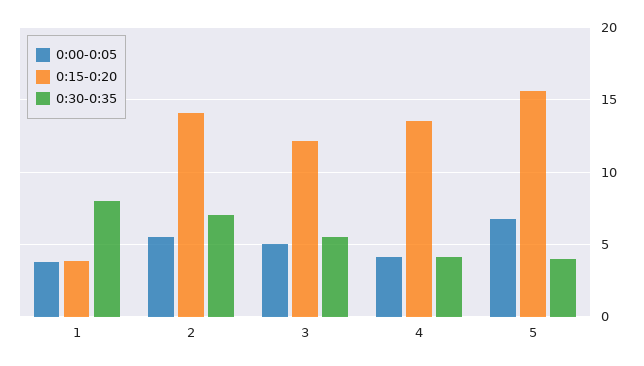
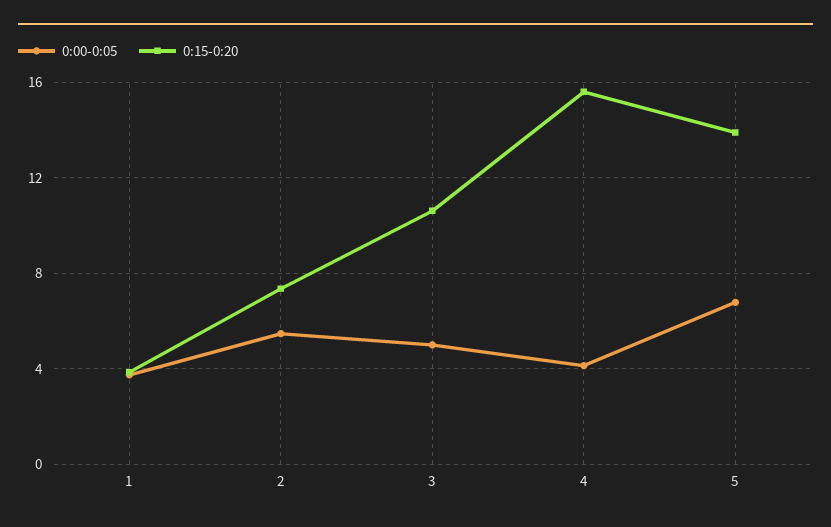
0:30-0:35, 1: 8 -> none
0:15-0:20, 2: 14 -> 7.5
0:30-0:35, 2: 7 -> none
0:15-0:20, 3: 12 -> 10.5
0:30-0:35, 3: 5.5 -> none
0:15-0:20, 4: 13.5 -> 15.5
0:30-0:35, 4: 4 -> none
0:15-0:20, 5: 15.5 -> 14
0:30-0:35, 5: 4 -> none

